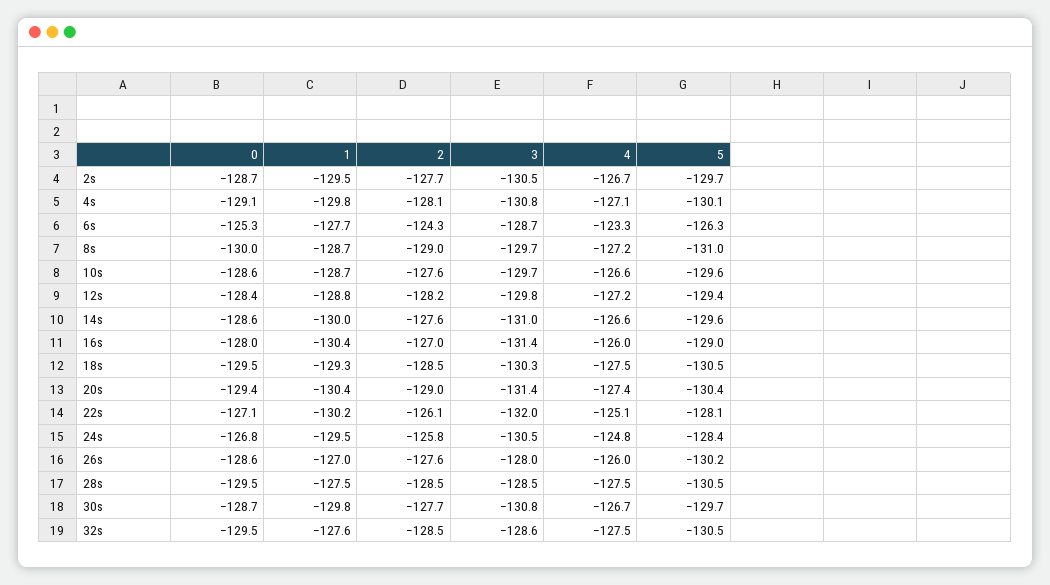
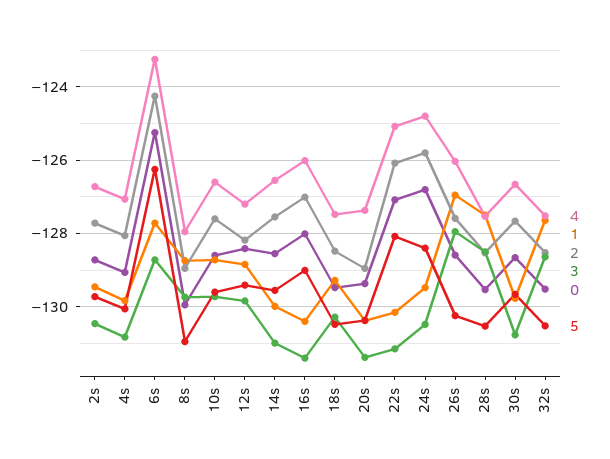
4, 8s: -127.2 -> -128
3, 22s: -132 -> -131.2

